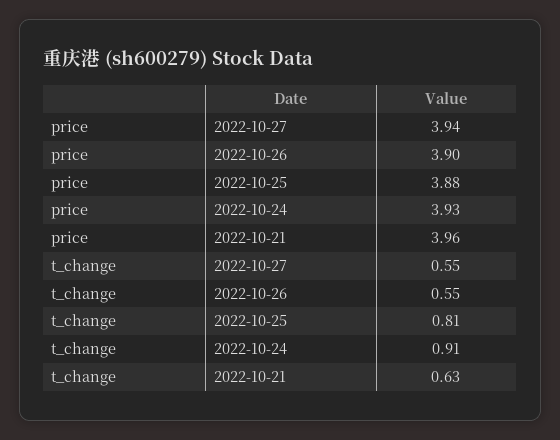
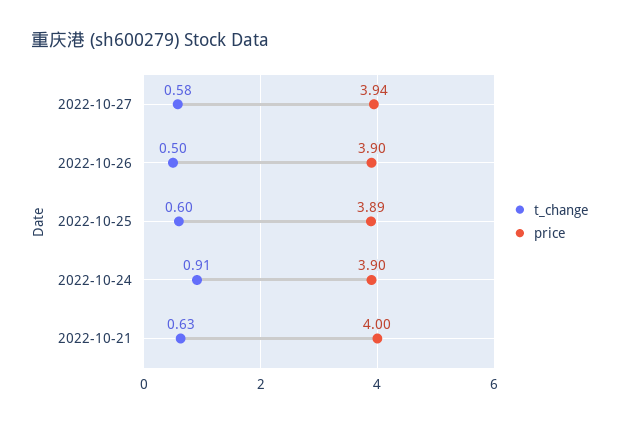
price, 2022-10-25: 3.88 -> 3.89
price, 2022-10-24: 3.93 -> 3.9
price, 2022-10-21: 3.96 -> 4
t_change, 2022-10-27: 0.55 -> 0.58
t_change, 2022-10-26: 0.55 -> 0.5
t_change, 2022-10-25: 0.81 -> 0.6

